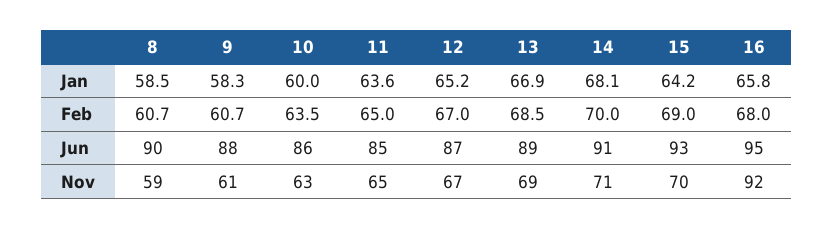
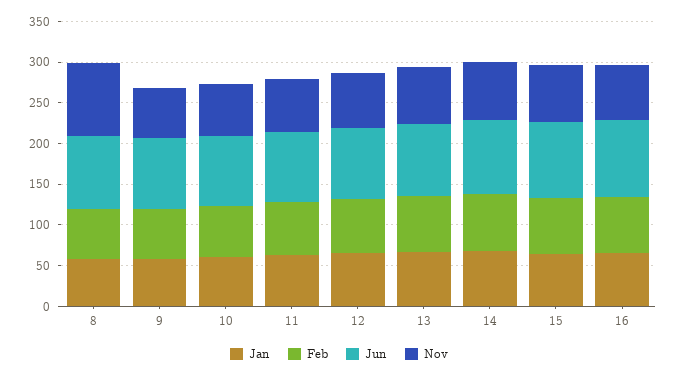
Nov, 8: 59 -> 90
Nov, 16: 92 -> 70

